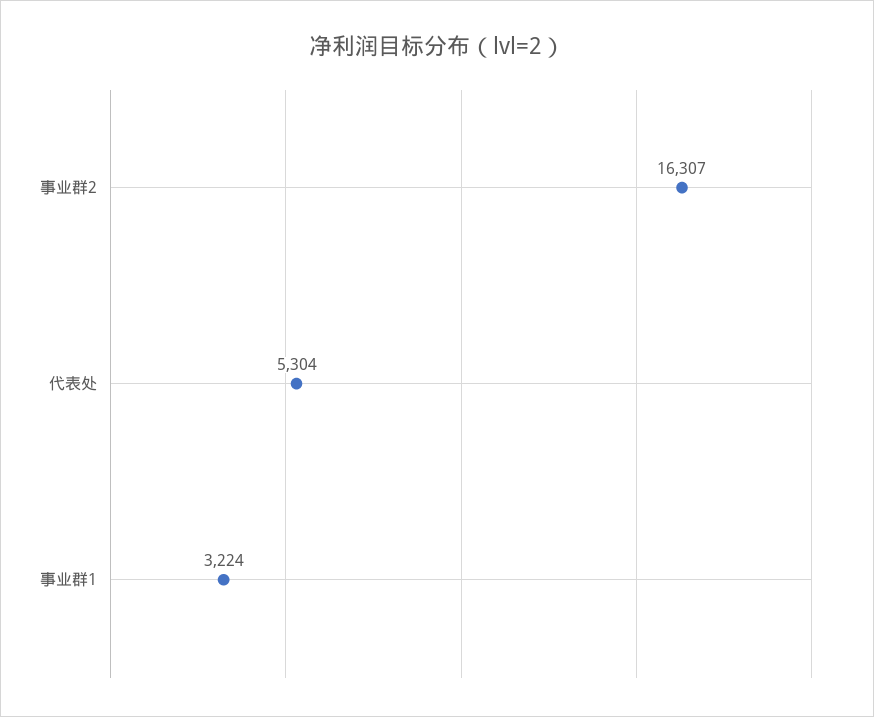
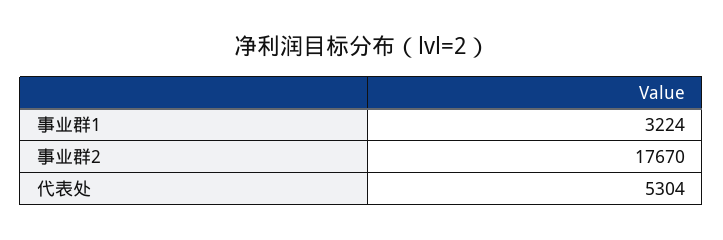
事业群2: 16307 -> 17670

